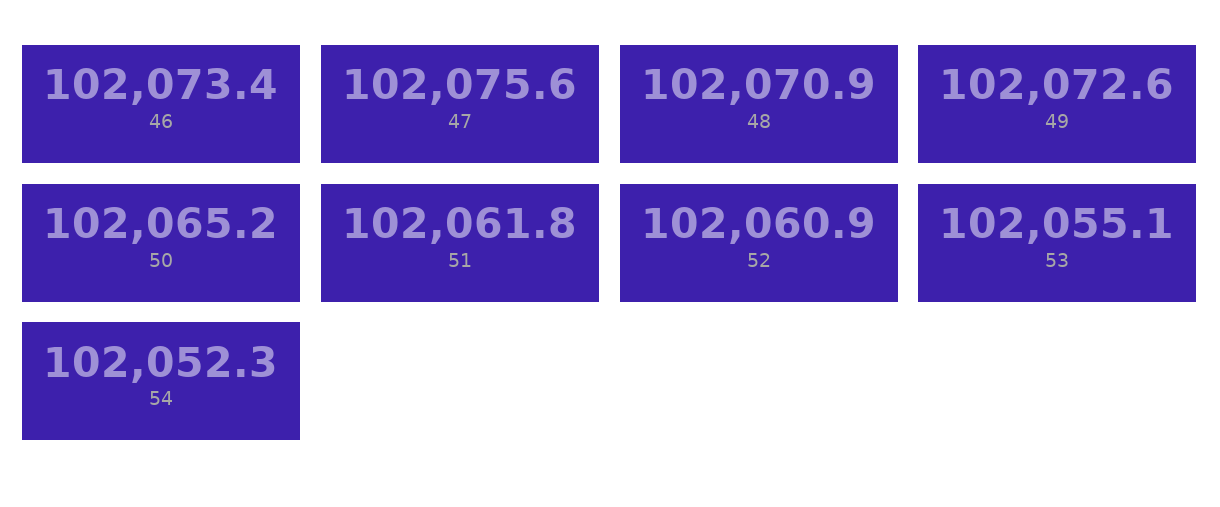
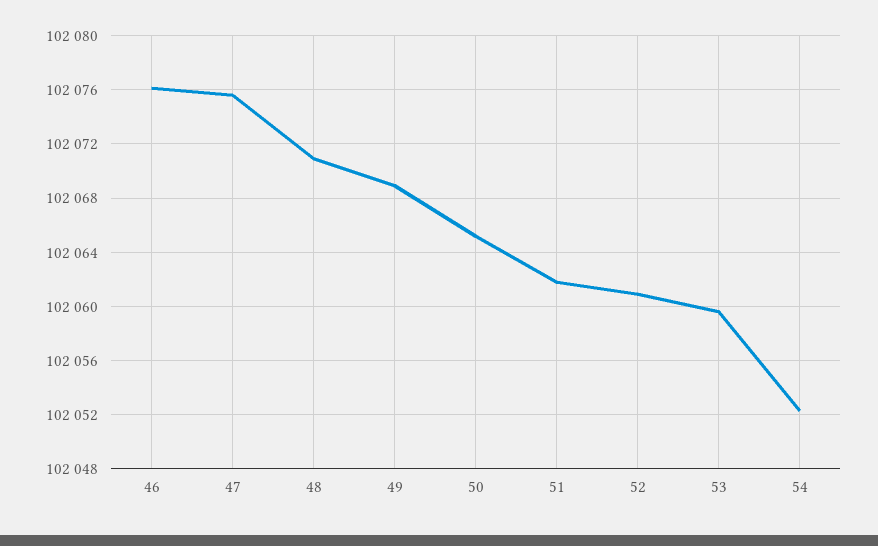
46: 102073.4 -> 102076
49: 102072.6 -> 102069
53: 102055.1 -> 102059.5

